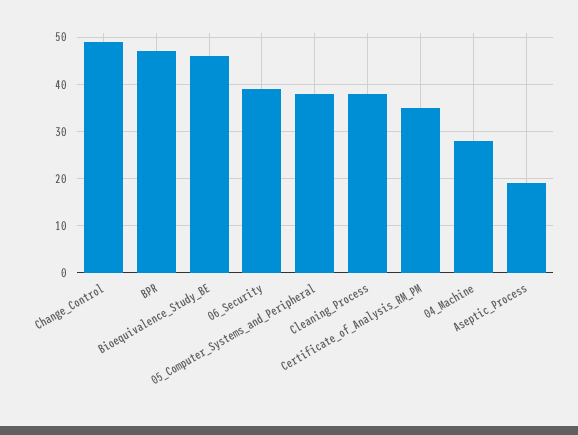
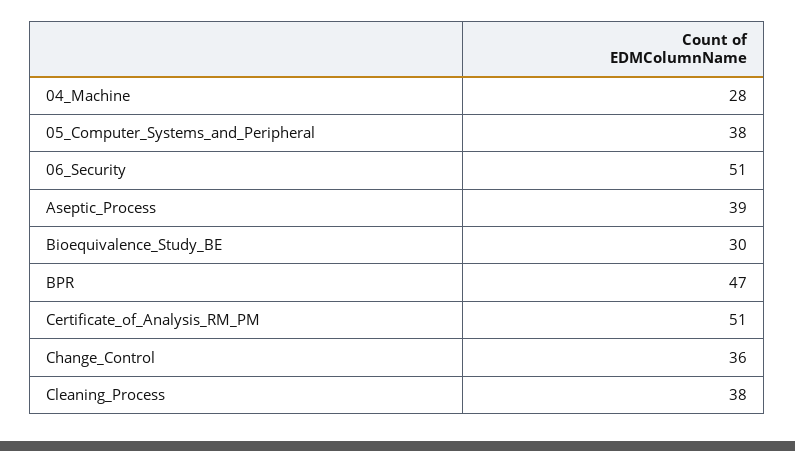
Change_Control: 50 -> 36
Bioequivalence_Study_BE: 45 -> 30
06_Security: 40 -> 51
Certificate_of_Analysis_RM_PM: 35 -> 51
Aseptic_Process: 20 -> 39

